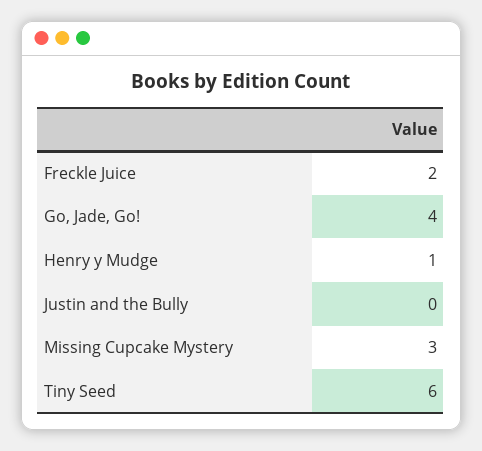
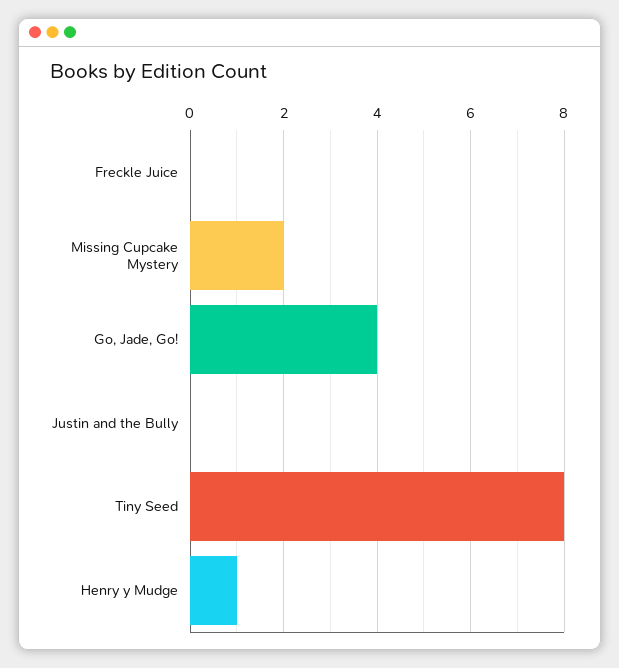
Freckle Juice: 2 -> 0
Missing Cupcake Mystery: 3 -> 2
Tiny Seed: 6 -> 8

